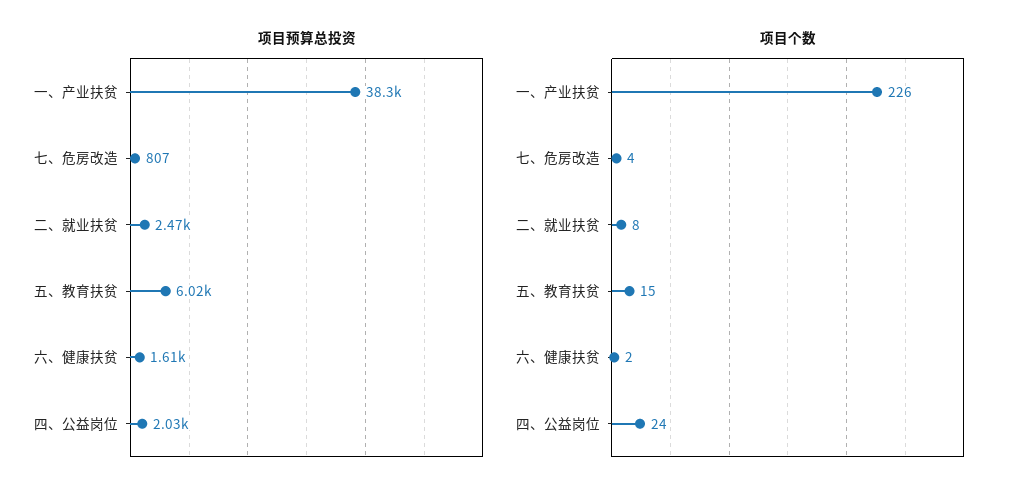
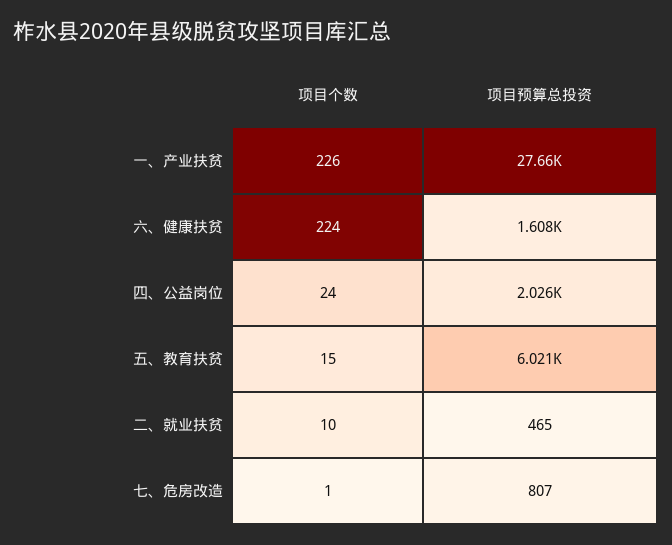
项目预算总投资, 一、产业扶贫: 38300 -> 27660
项目预算总投资, 二、就业扶贫: 2470 -> 465
项目个数, 七、危房改造: 4 -> 1
项目个数, 二、就业扶贫: 8 -> 10
项目个数, 六、健康扶贫: 2 -> 224

